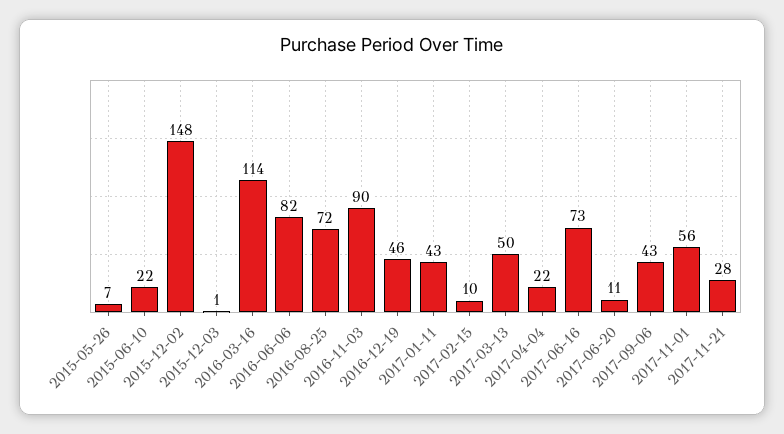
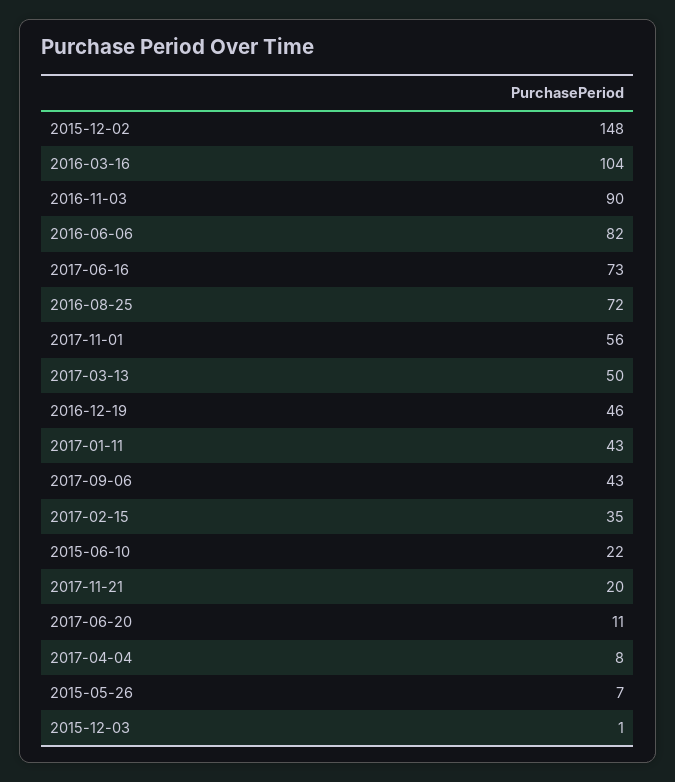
2016-03-16: 114 -> 104
2017-02-15: 10 -> 35
2017-04-04: 22 -> 8
2017-11-21: 28 -> 20

